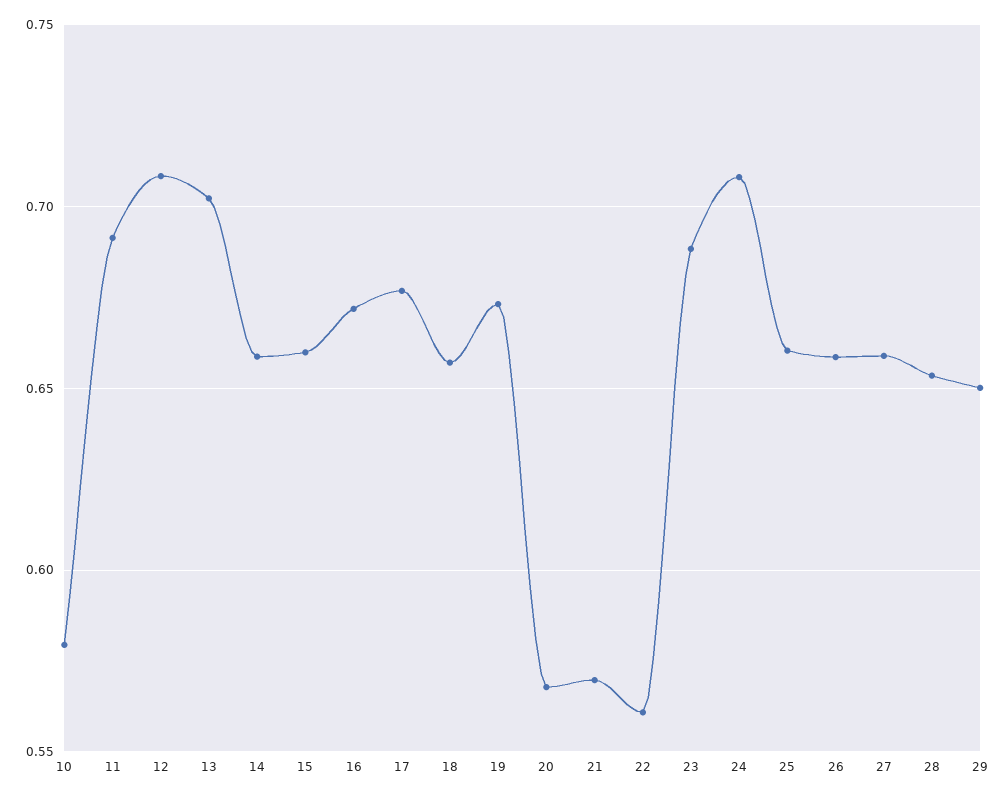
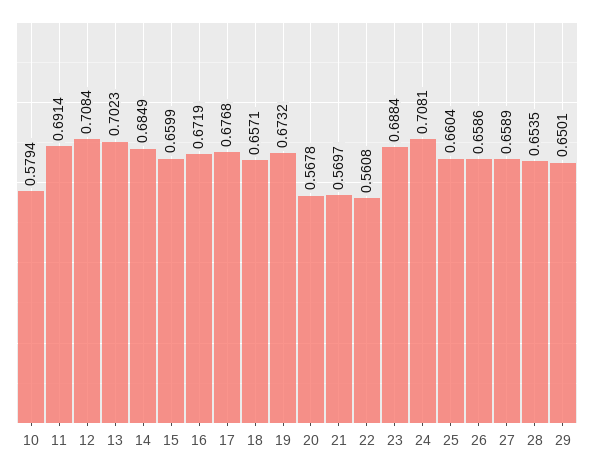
14: 0.66 -> 0.6849

